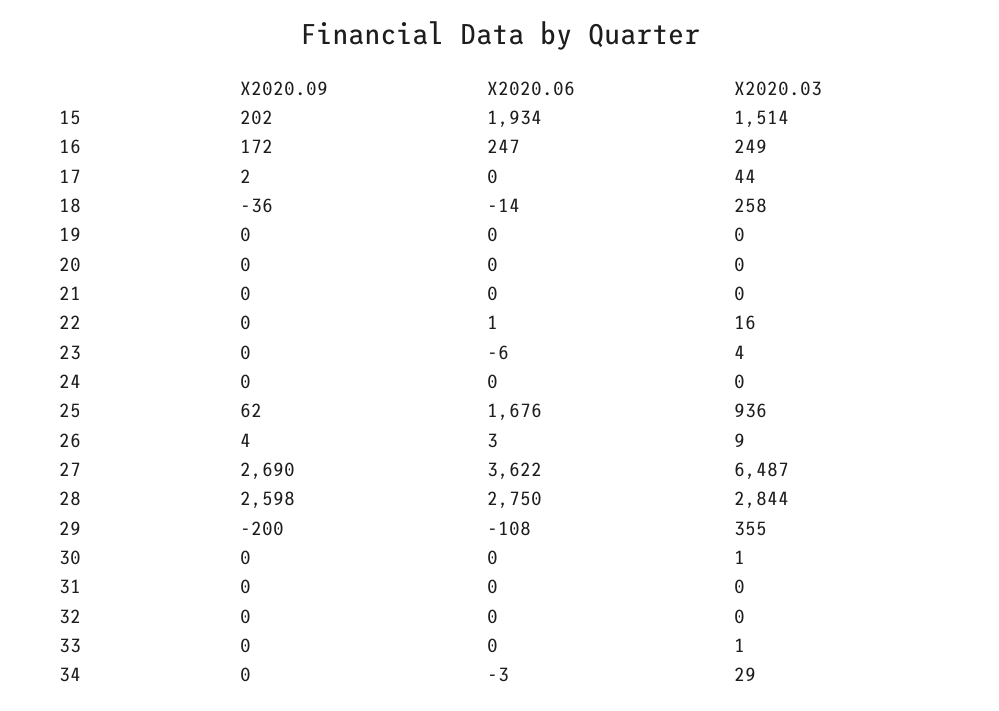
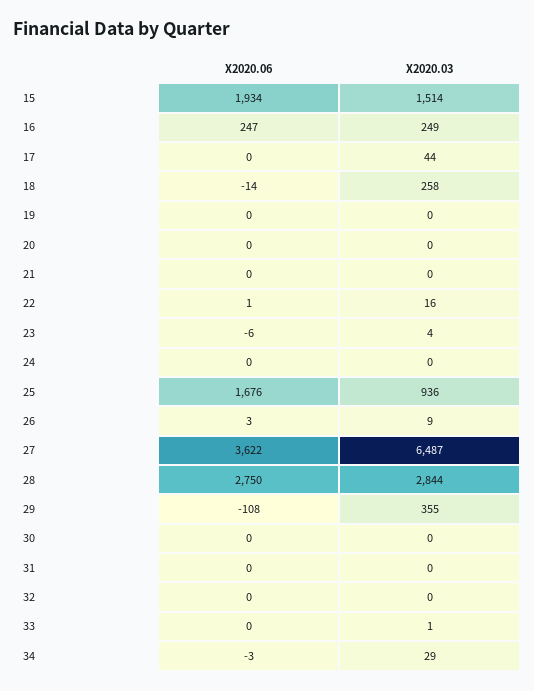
X2020.09, 15: 202 -> none
X2020.09, 16: 172 -> none
X2020.09, 17: 2 -> none
X2020.09, 18: -36 -> none
X2020.09, 19: 0 -> none
X2020.09, 20: 0 -> none
X2020.09, 21: 0 -> none
X2020.09, 22: 0 -> none
X2020.09, 23: 0 -> none
X2020.09, 24: 0 -> none
X2020.09, 25: 62 -> none
X2020.09, 26: 4 -> none
X2020.09, 27: 2690 -> none
X2020.09, 28: 2598 -> none
X2020.09, 29: -200 -> none
X2020.09, 30: 0 -> none
X2020.03, 30: 1 -> 0
X2020.09, 31: 0 -> none
X2020.09, 32: 0 -> none
X2020.09, 33: 0 -> none
X2020.09, 34: 0 -> none

